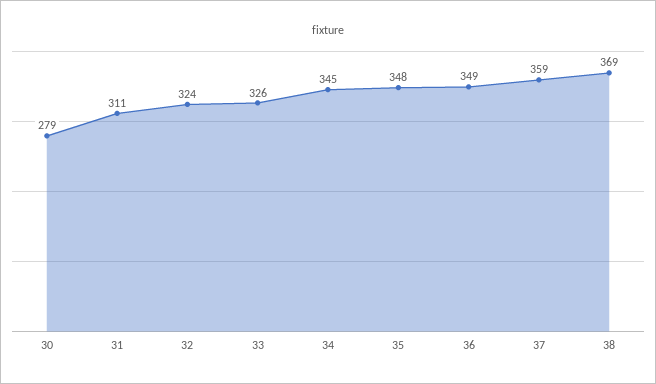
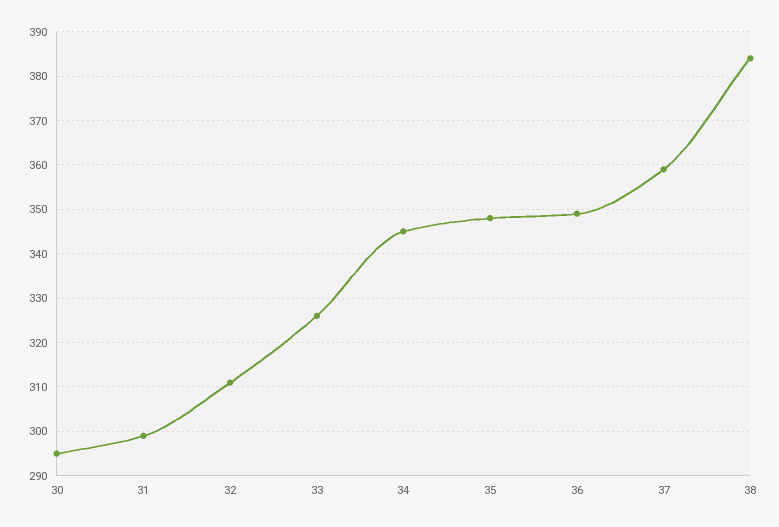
30: 279 -> 295
31: 311 -> 300
32: 324 -> 310
38: 369 -> 385

